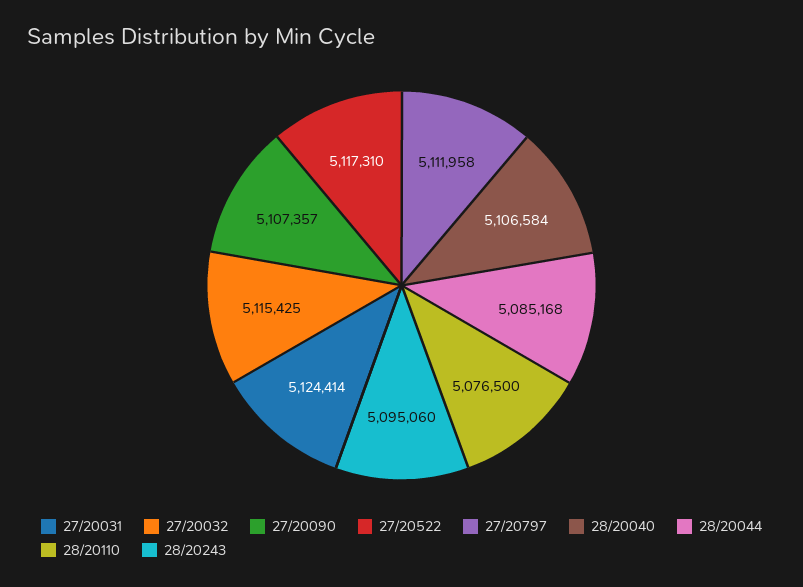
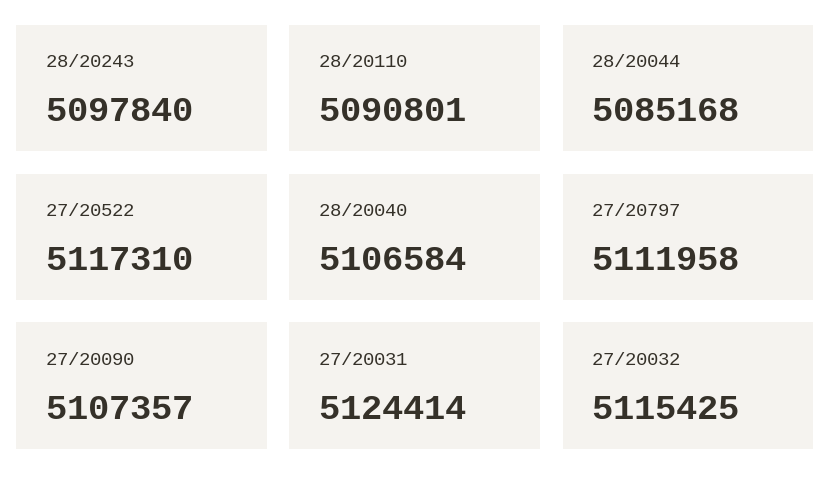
28/20110: 5076500 -> 5090801
28/20243: 5095060 -> 5097840

